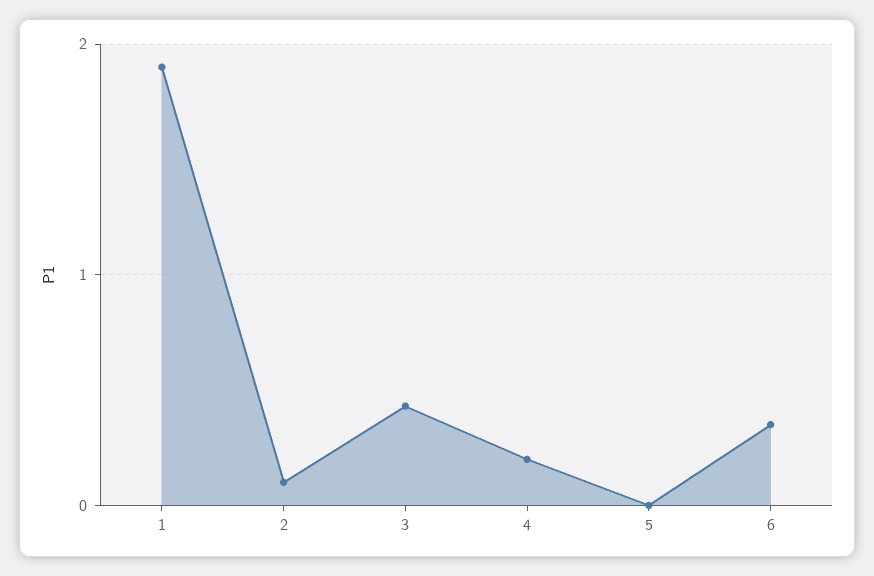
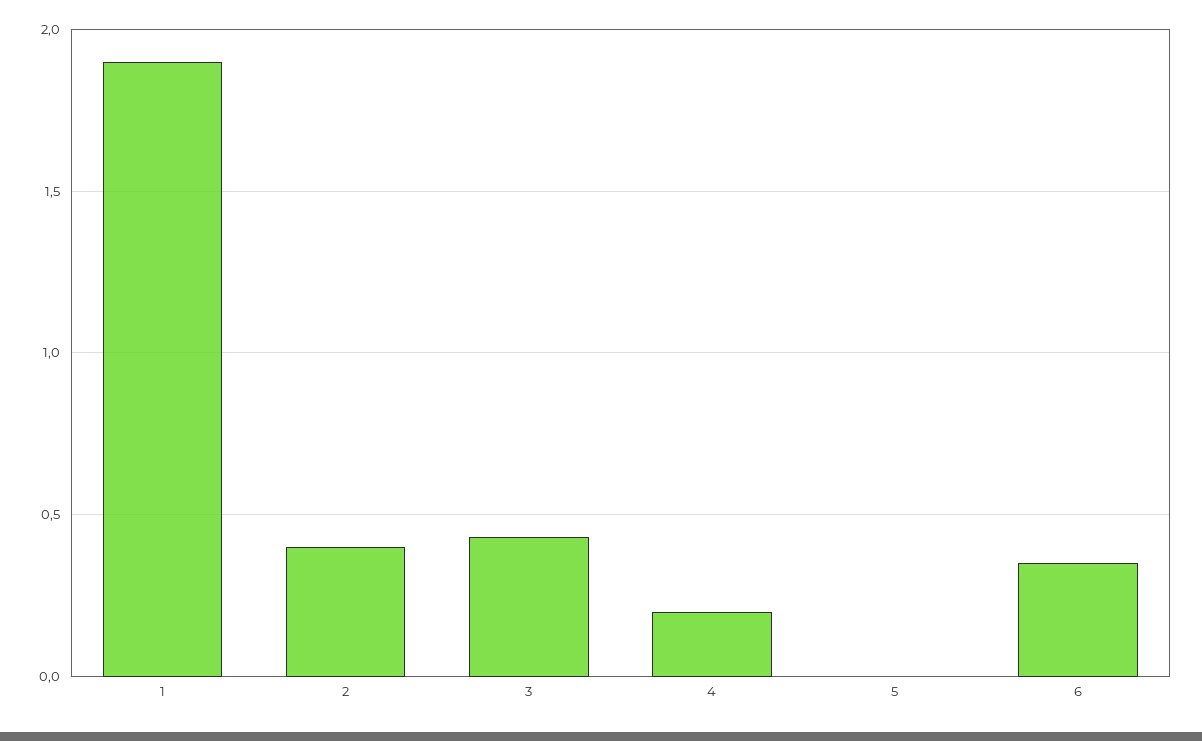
2: 0.1 -> 0.4

